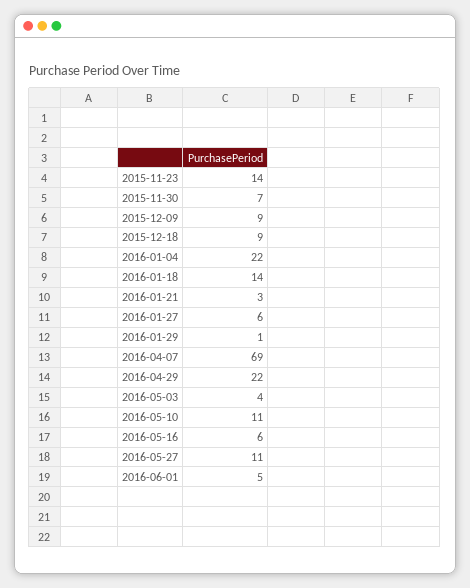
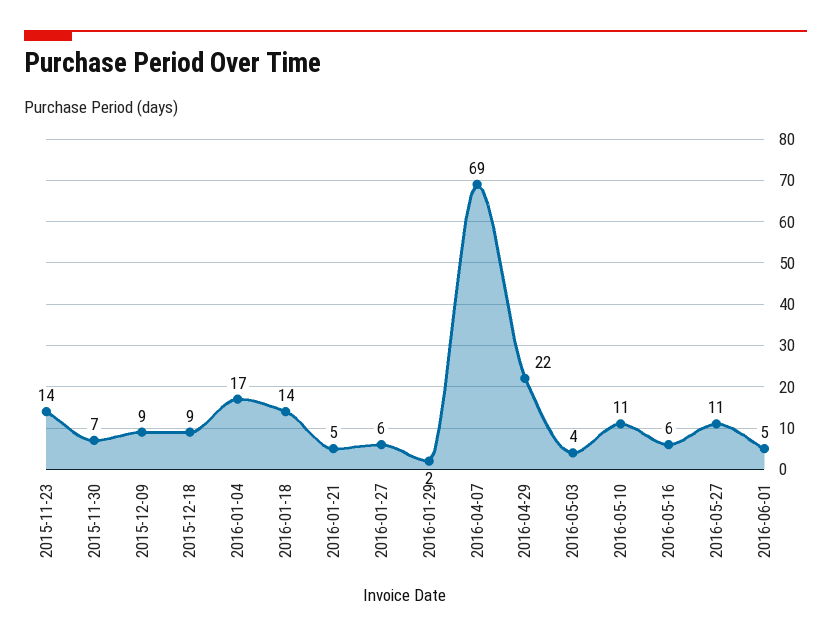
2016-01-04: 22 -> 17
2016-01-21: 3 -> 5
2016-01-29: 1 -> 2

